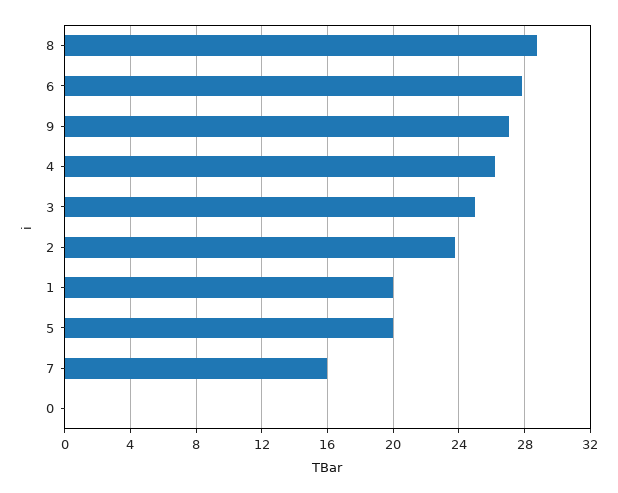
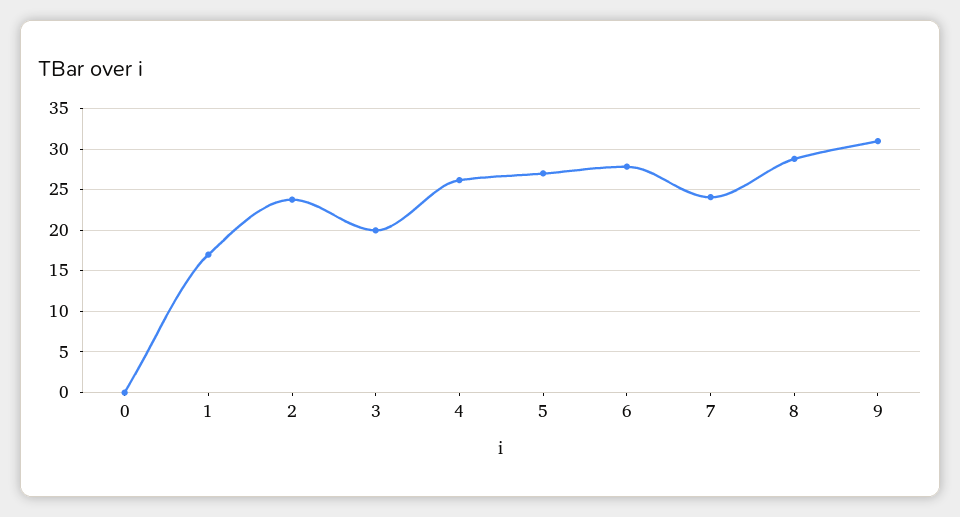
9: 27 -> 31
3: 25 -> 20
1: 20 -> 17
5: 20 -> 27
7: 16 -> 24

